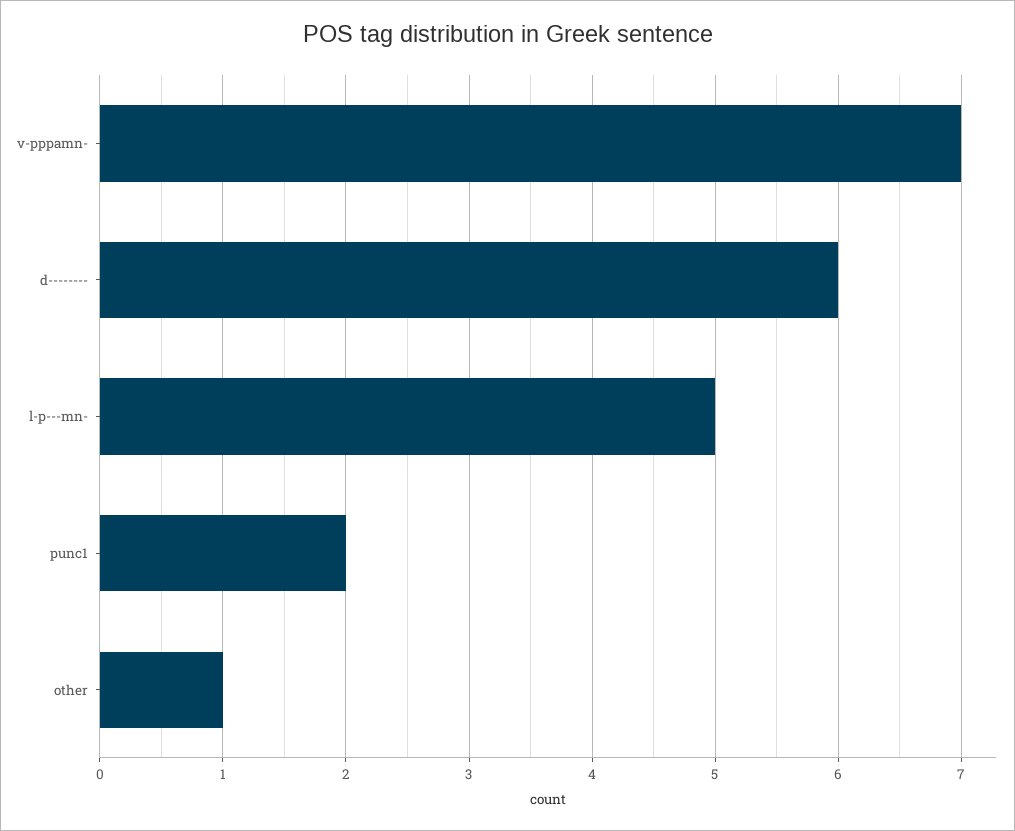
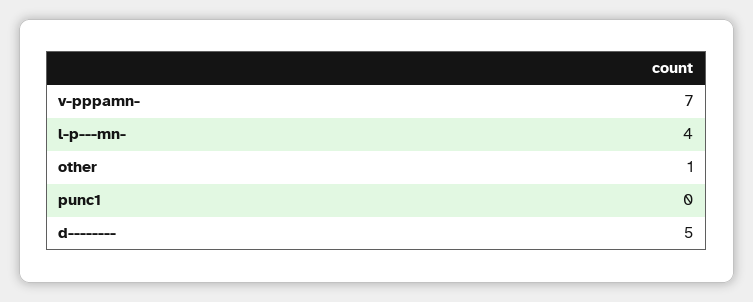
d--------: 6 -> 5
l-p---mn-: 5 -> 4
punc1: 2 -> 0

